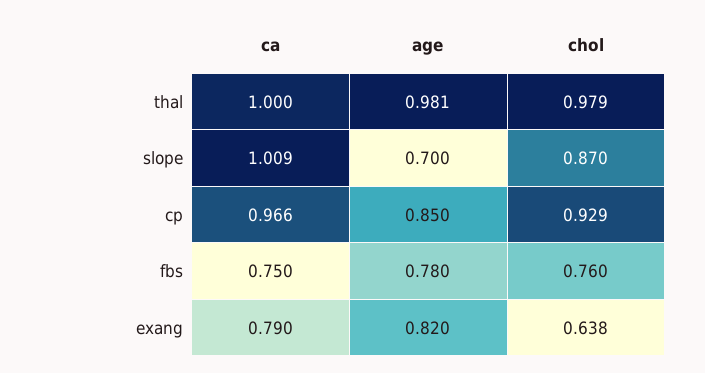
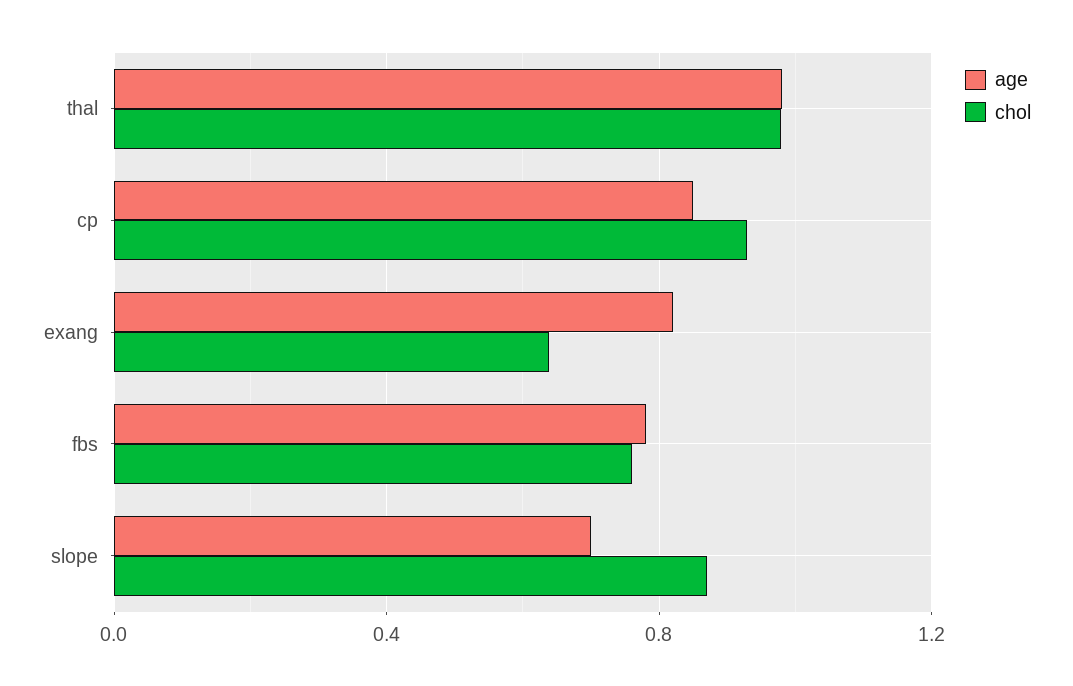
ca, thal: 1 -> none
ca, slope: 1.009 -> none
ca, cp: 0.966 -> none
ca, fbs: 0.75 -> none
ca, exang: 0.79 -> none

